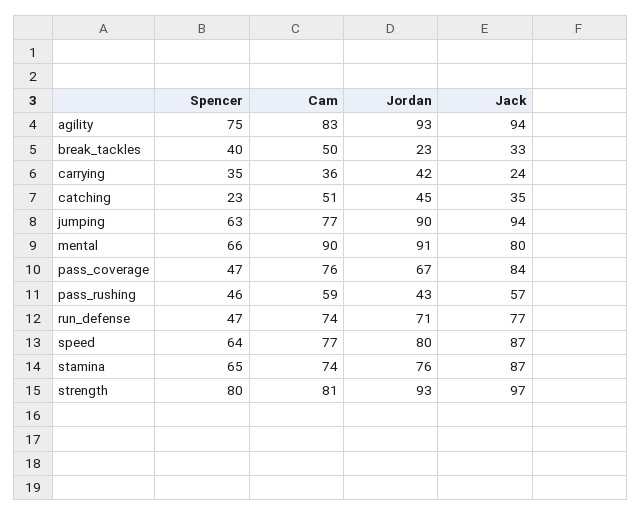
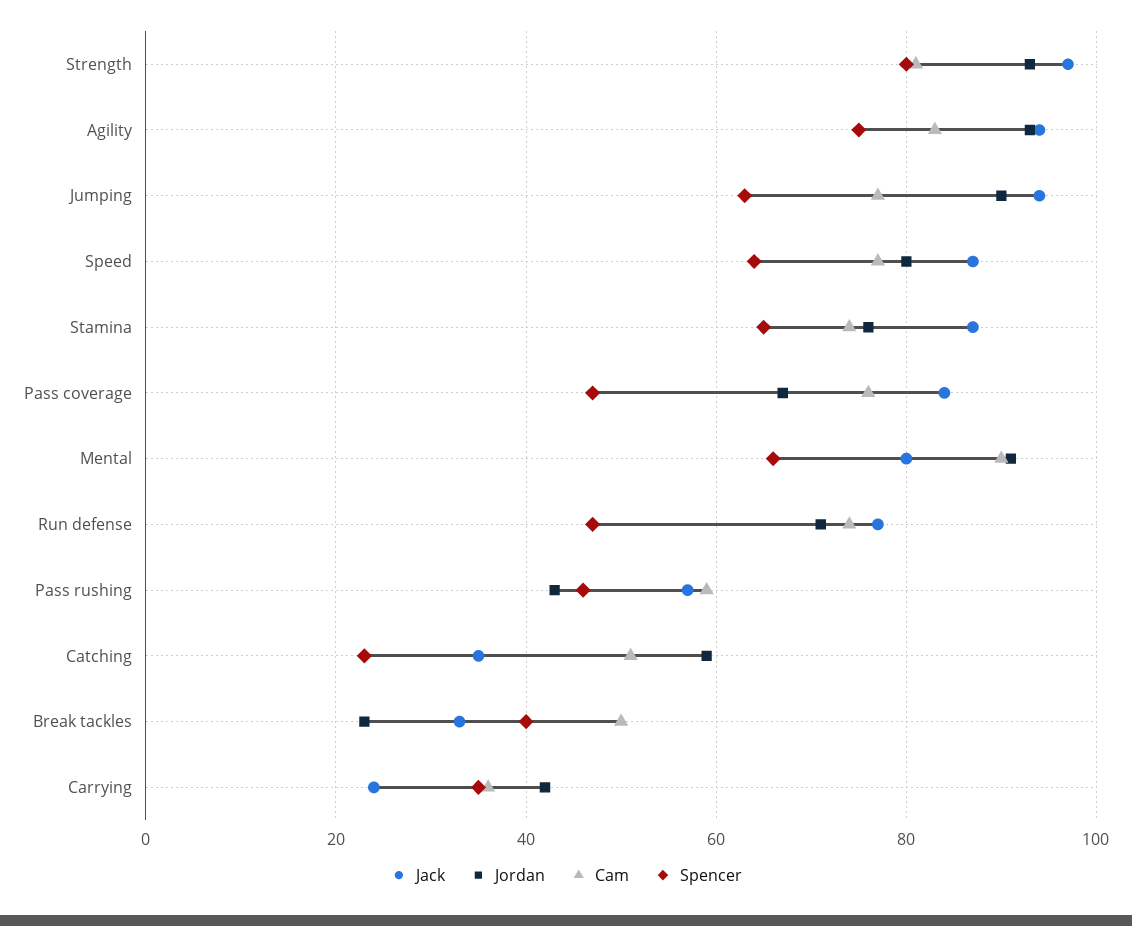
Jordan, catching: 45 -> 60

